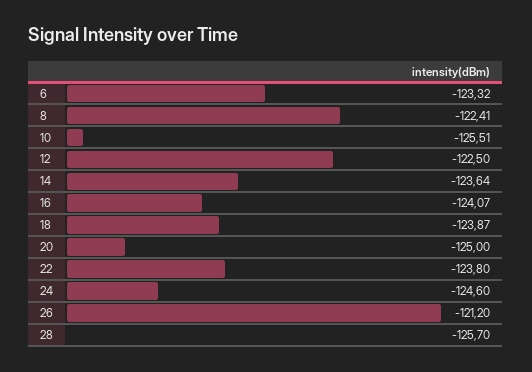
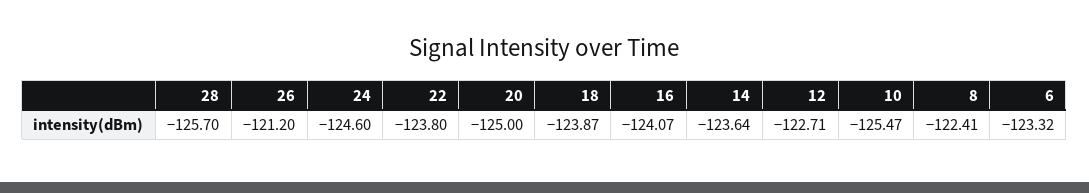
10: -125.51 -> -125.47
12: -122.5 -> -122.71

